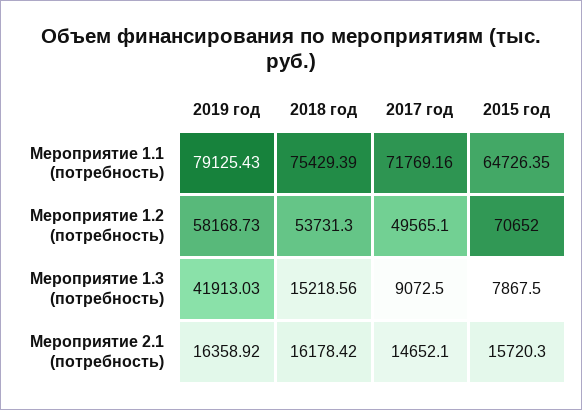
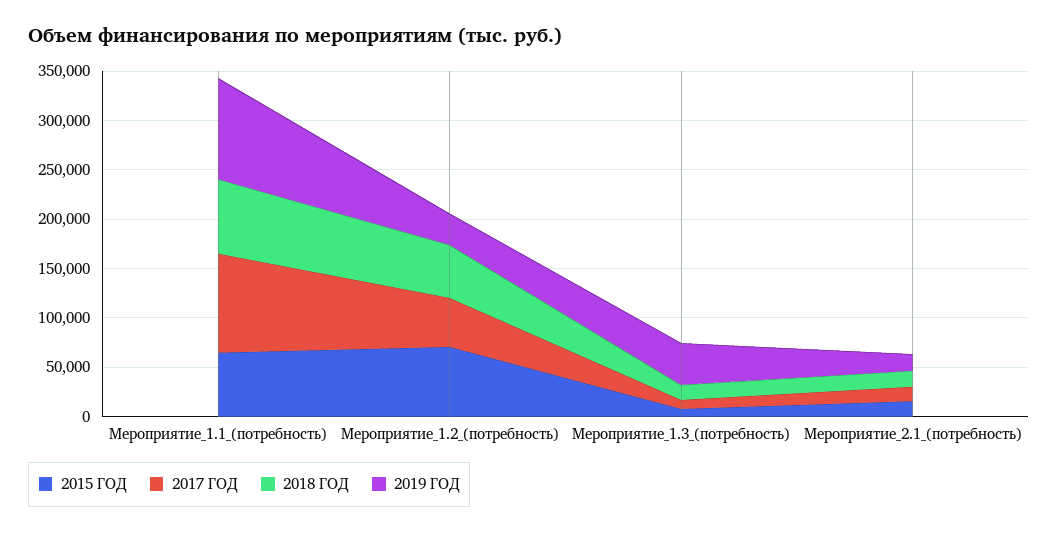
2019 год, Мероприятие 1.1 (потребность): 79125.43 -> 100000
2017 год, Мероприятие 1.1 (потребность): 71769.16 -> 100000
2019 год, Мероприятие 1.2 (потребность): 58168.73 -> 30000

